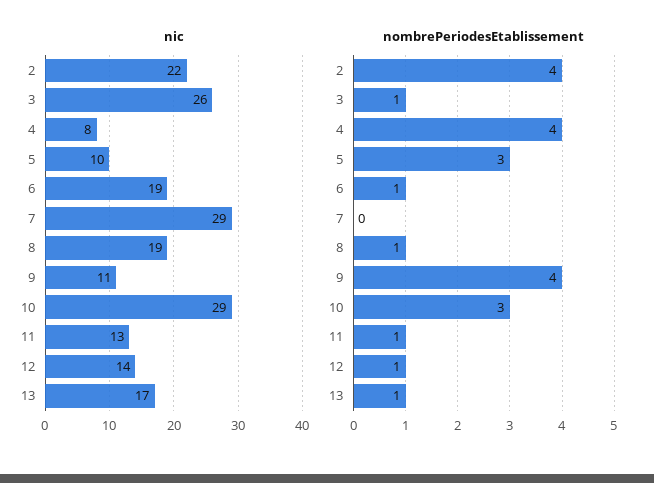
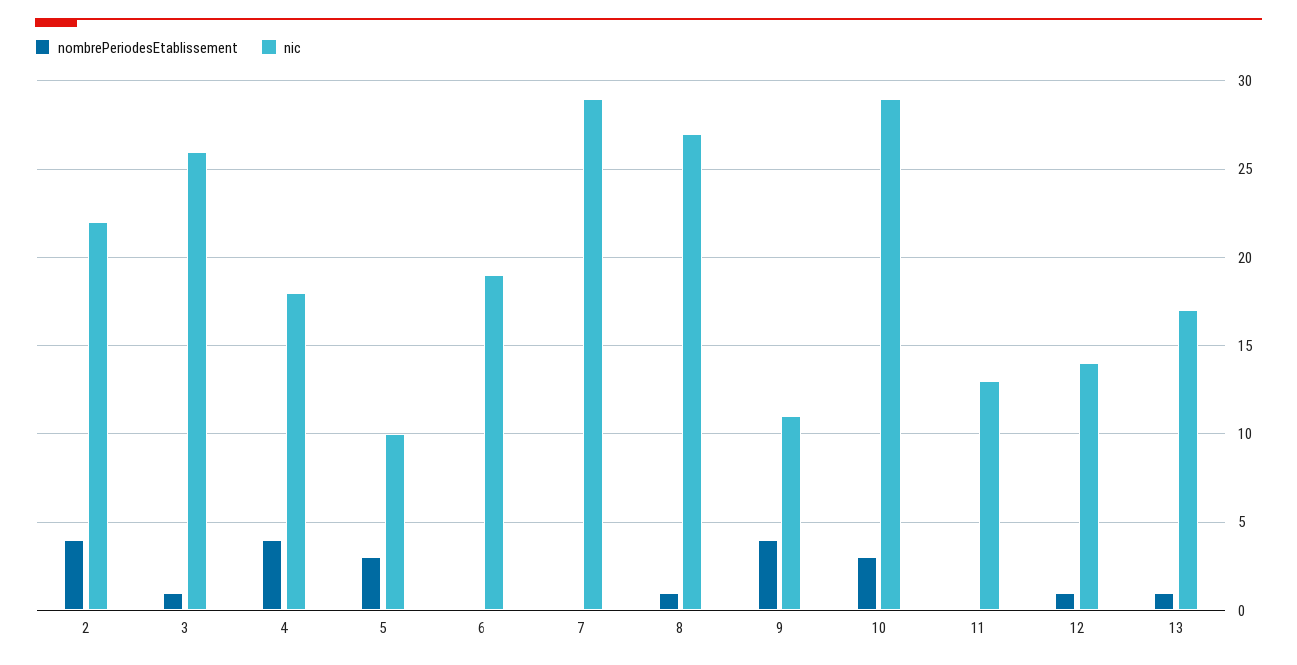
nic, 4: 8 -> 18
nic, 8: 19 -> 27
nombrePeriodesEtablissement, 6: 1 -> 0
nombrePeriodesEtablissement, 11: 1 -> 0

